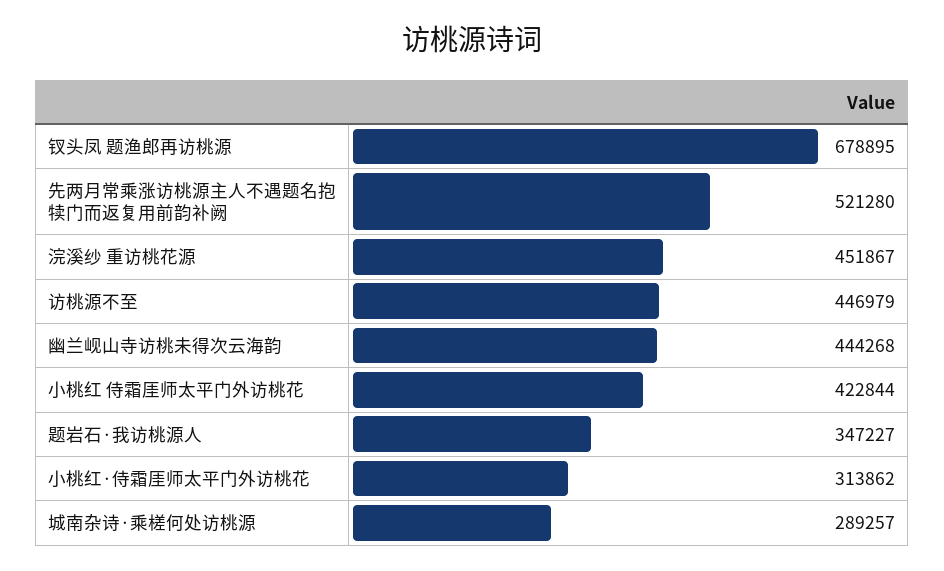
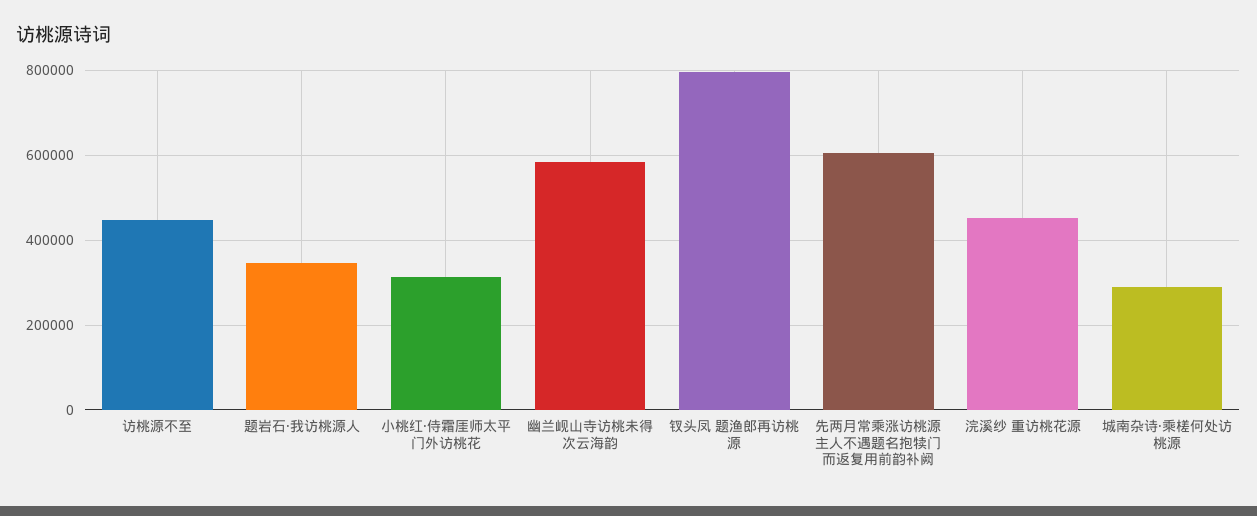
钗头凤 题渔郎再访桃源: 678895 -> 800000
先两月常乘涨访桃源主人不遇题名抱犊门而返复用前韵补阙: 521280 -> 600000
幽兰岘山寺访桃未得次云海韵: 444268 -> 580000
小桃红 侍霜厓师太平门外访桃花: 422844 -> none

